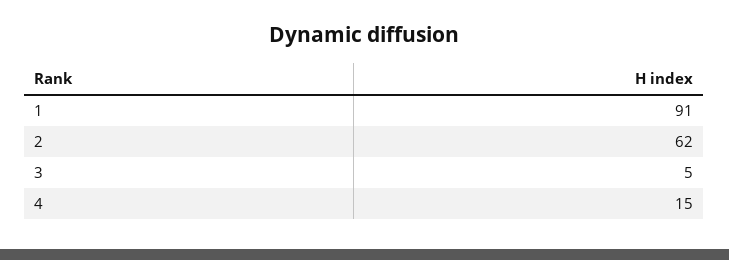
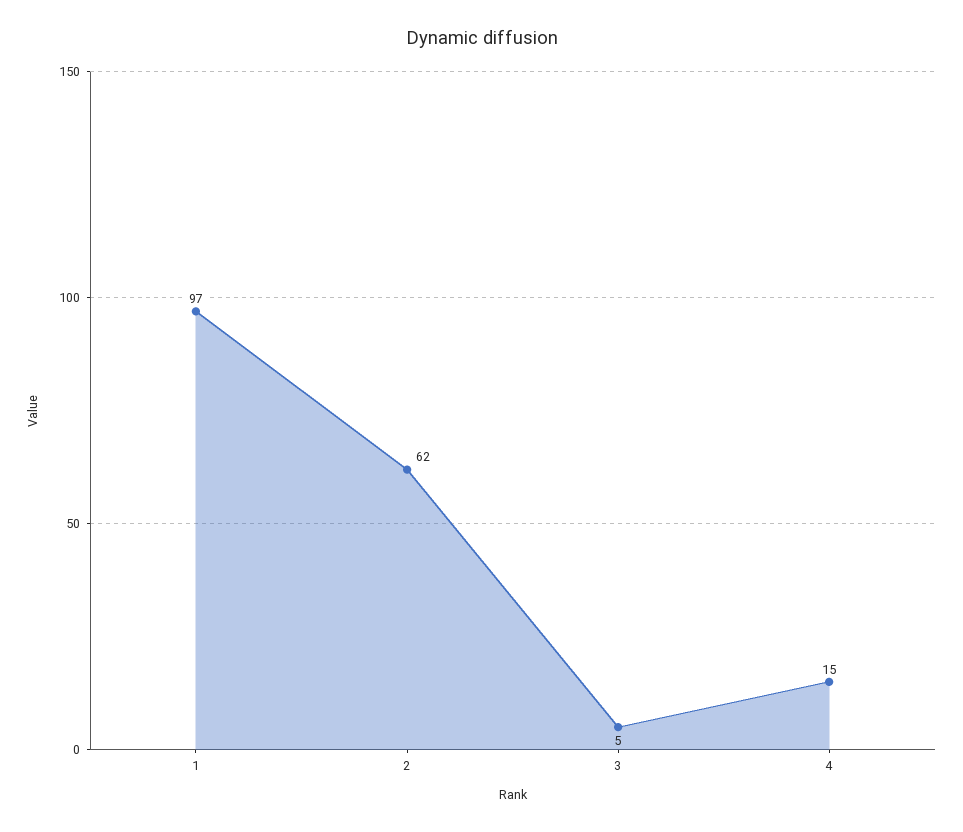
1: 91 -> 97

